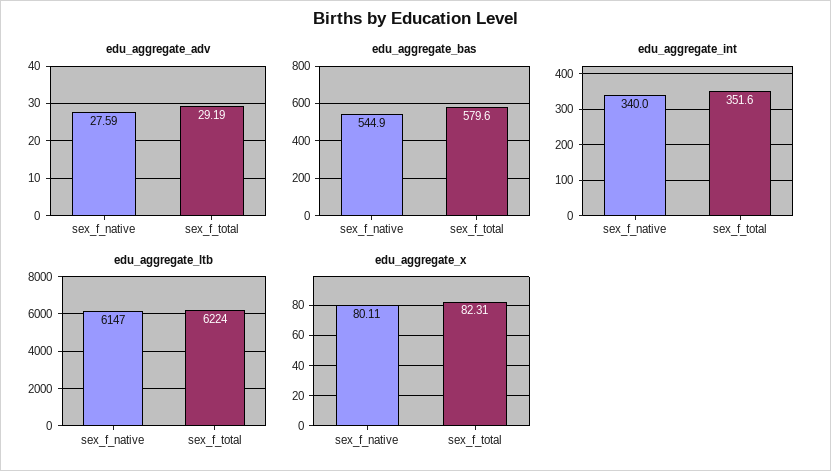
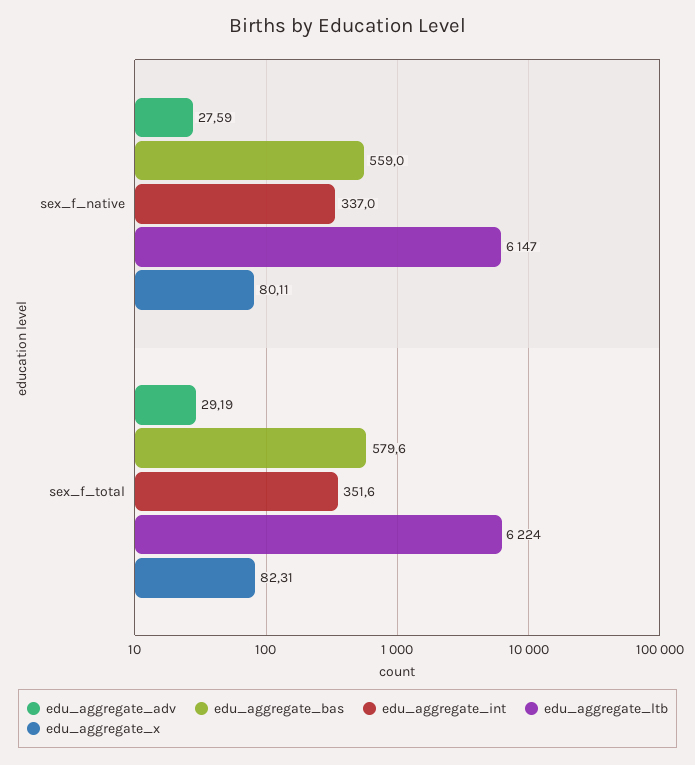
edu_aggregate_bas, sex_f_native: 544.9 -> 559
edu_aggregate_int, sex_f_native: 340 -> 337

